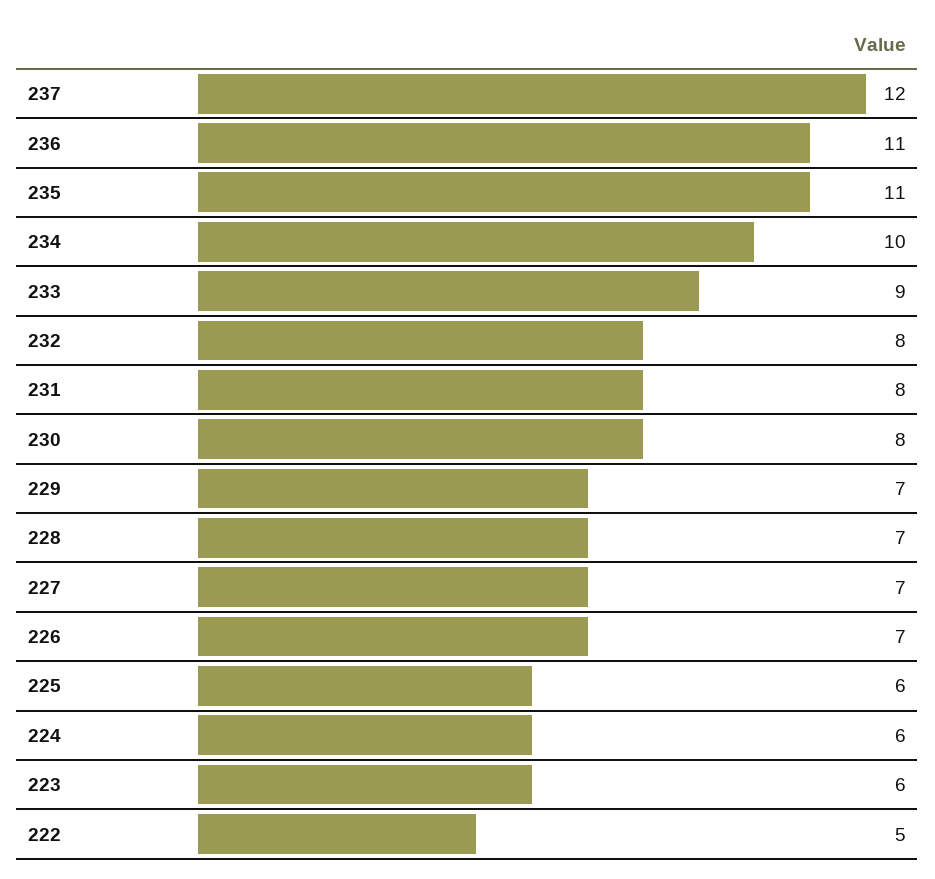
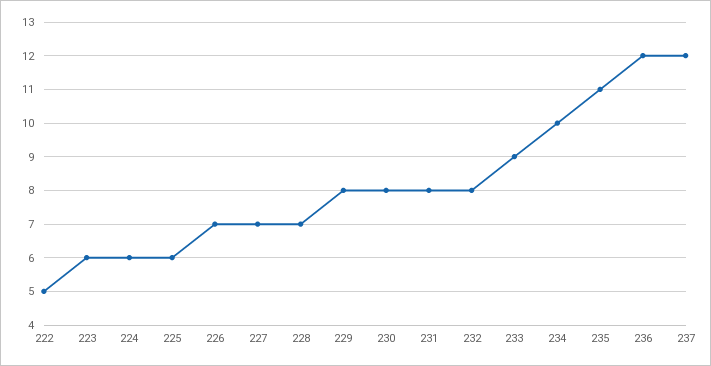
236: 11 -> 12
229: 7 -> 8

